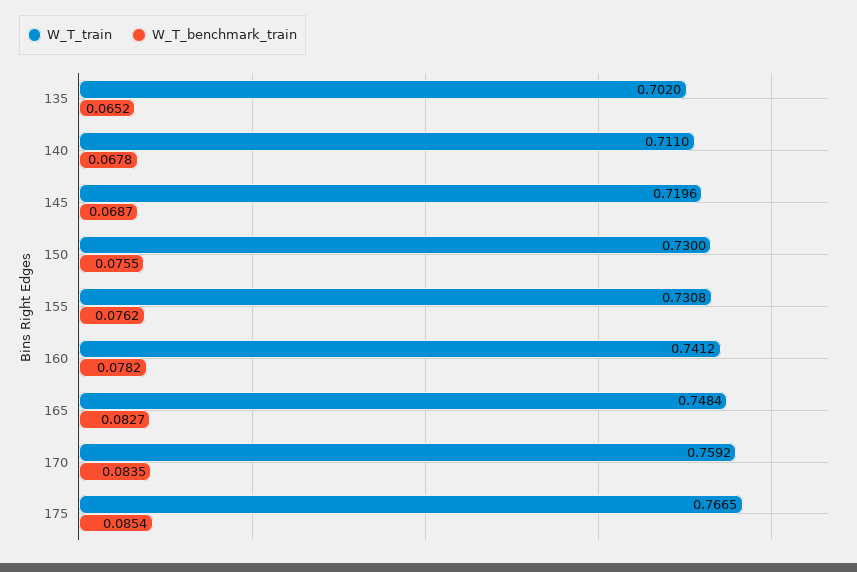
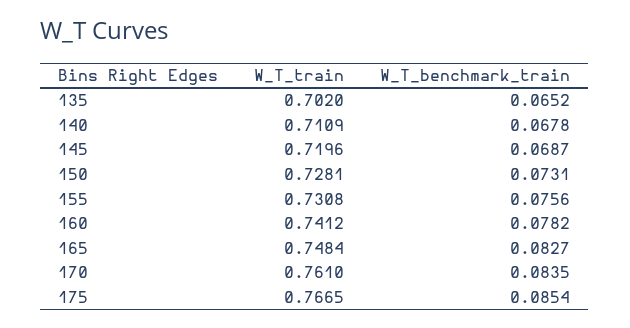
W_T_train, 140: 0.711 -> 0.7109
W_T_train, 150: 0.73 -> 0.7281
W_T_benchmark_train, 150: 0.0755 -> 0.0731
W_T_benchmark_train, 155: 0.0762 -> 0.0756
W_T_train, 170: 0.7592 -> 0.761

